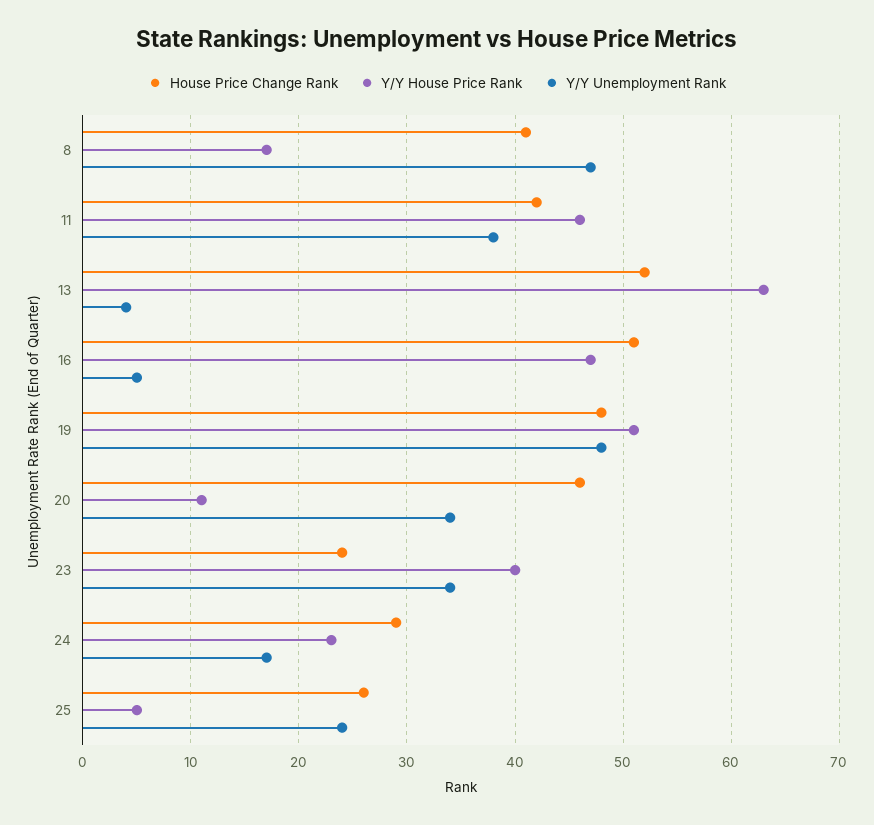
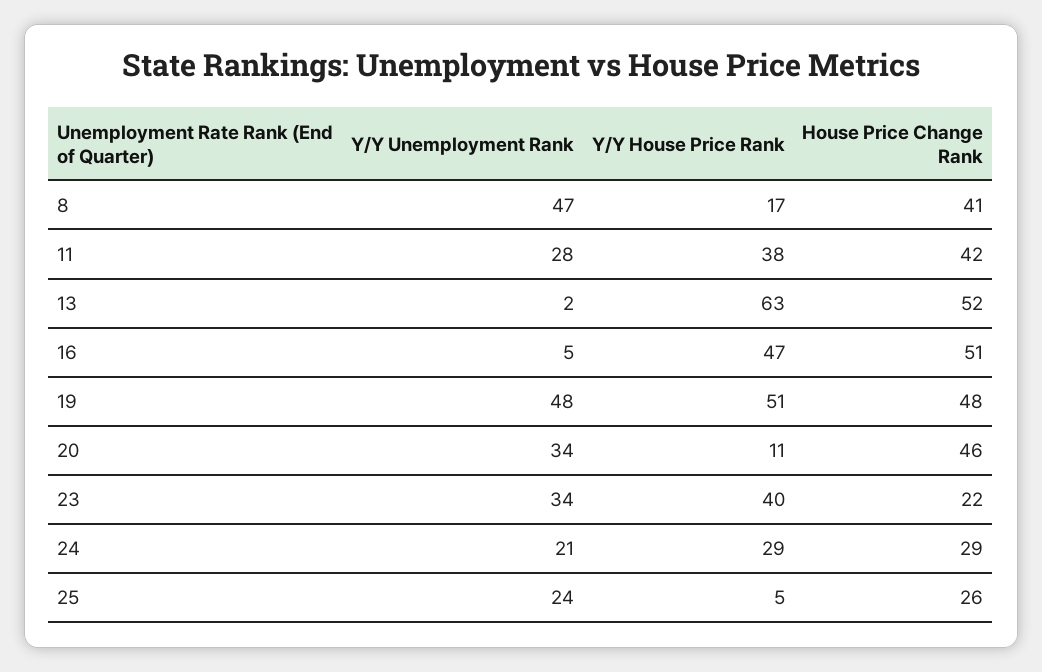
Y/Y House Price Rank, 11: 46 -> 38
Y/Y Unemployment Rank, 11: 38 -> 28
Y/Y Unemployment Rank, 13: 4 -> 2
House Price Change Rank, 23: 24 -> 22
Y/Y House Price Rank, 24: 23 -> 29
Y/Y Unemployment Rank, 24: 17 -> 21

